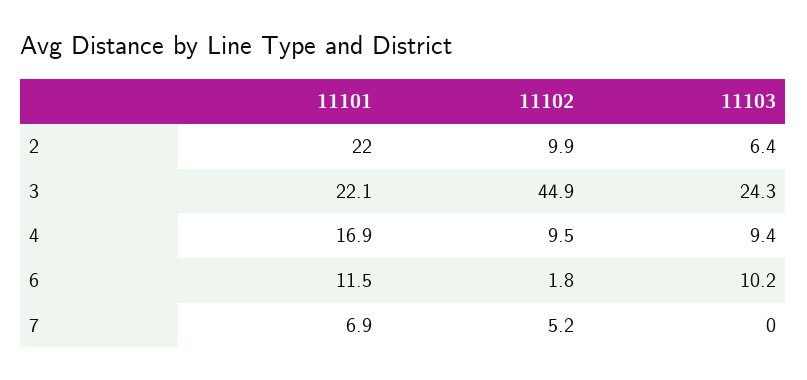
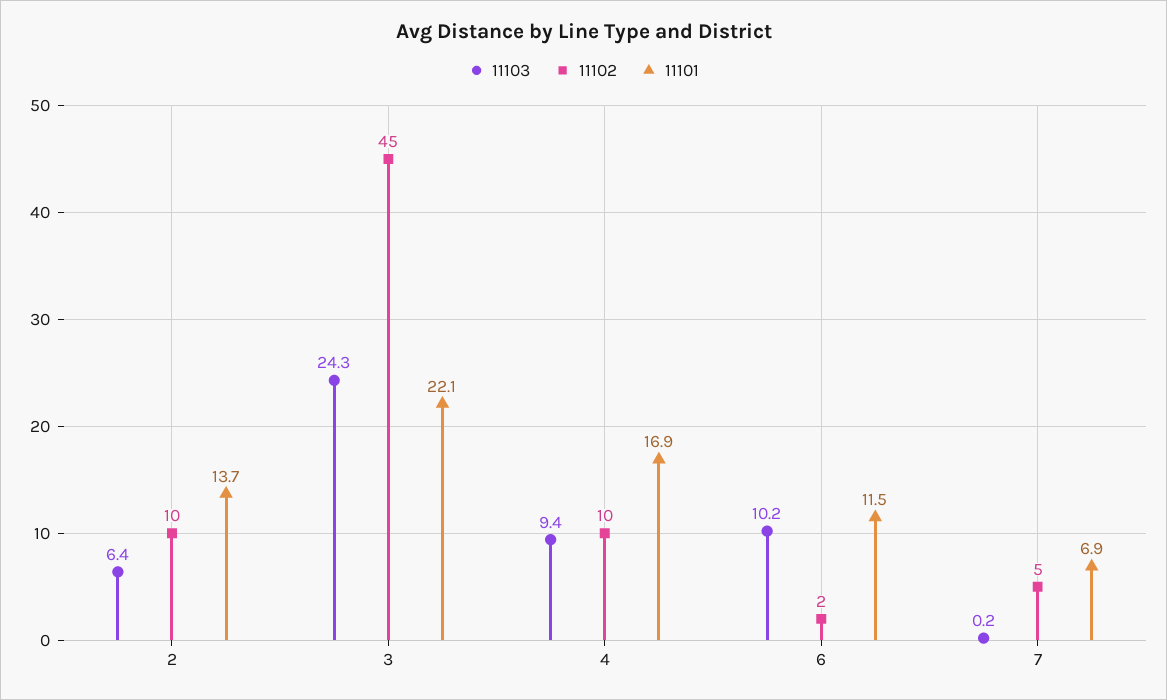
11101, 2: 22 -> 13.7
11103, 7: 0 -> 0.2

